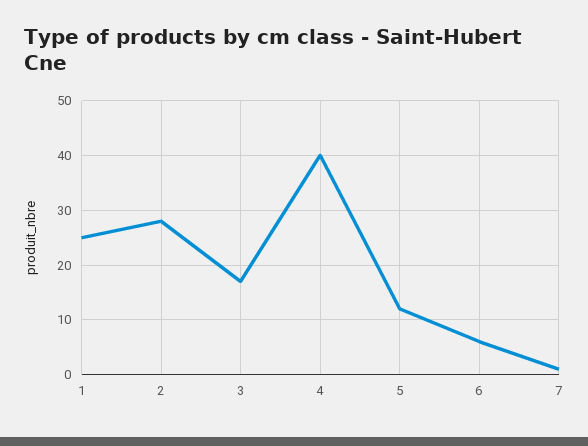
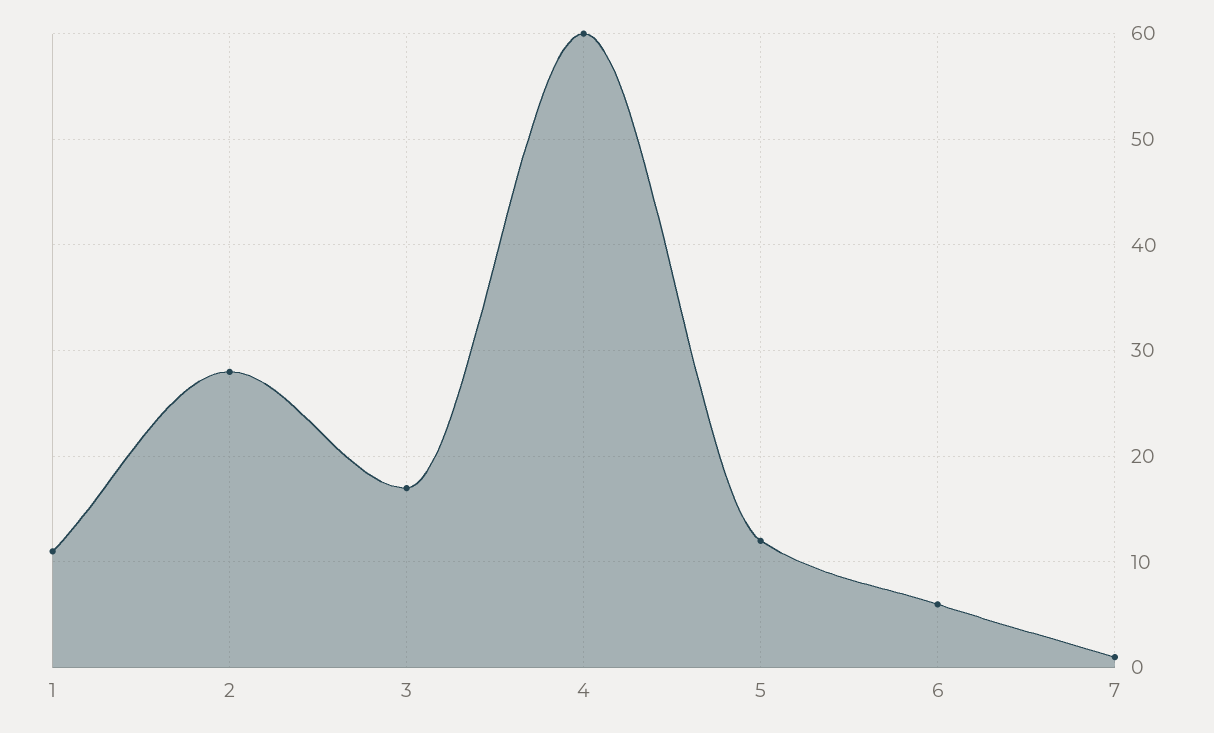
1: 25 -> 11
4: 40 -> 60

